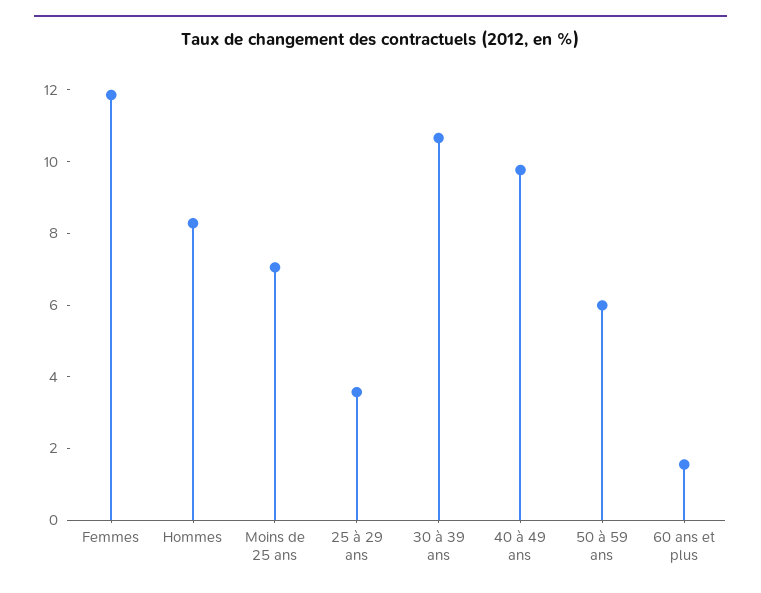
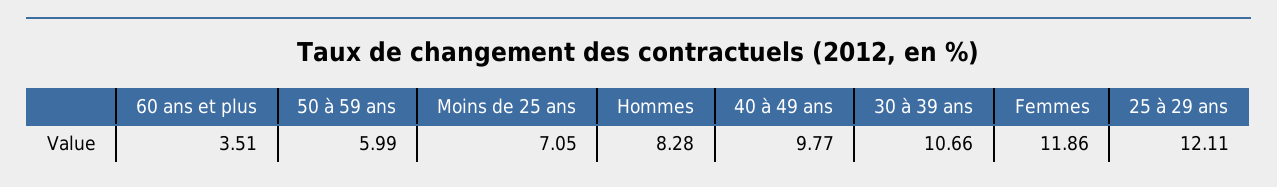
25 à 29 ans: 3.5 -> 12.11
60 ans et plus: 1.5 -> 3.51

